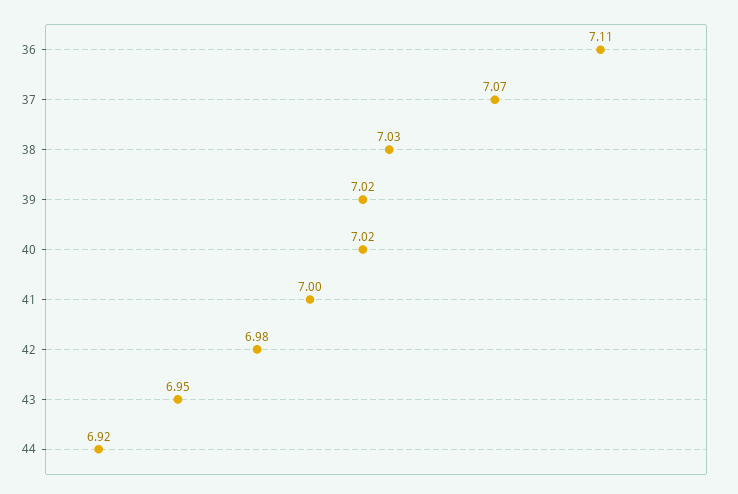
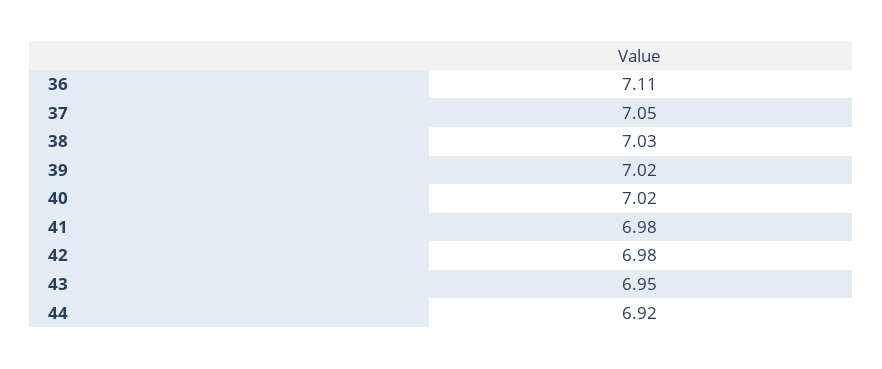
37: 7.07 -> 7.05
41: 7 -> 6.98

